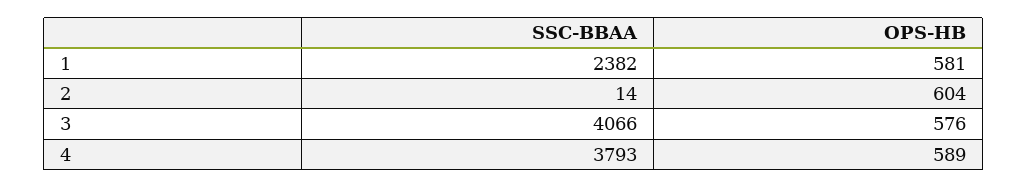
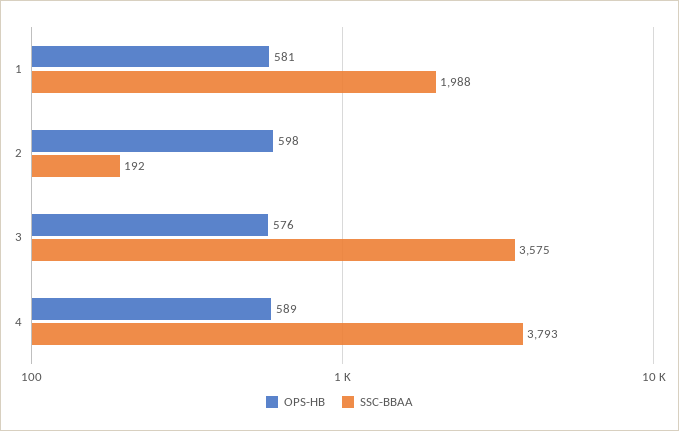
SSC-BBAA, 1: 2382 -> 1988
SSC-BBAA, 2: 14 -> 192
OPS-HB, 2: 604 -> 598
SSC-BBAA, 3: 4066 -> 3575

